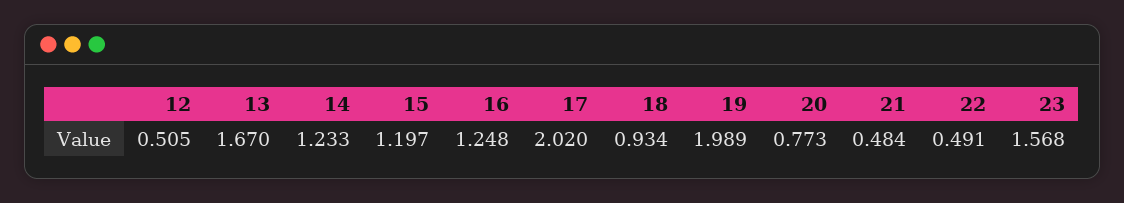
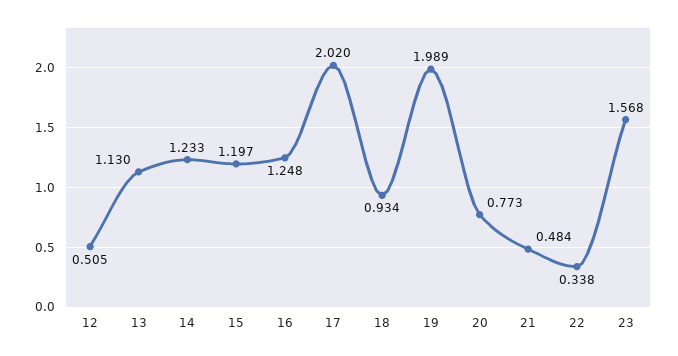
13: 1.67 -> 1.13
22: 0.491 -> 0.338

